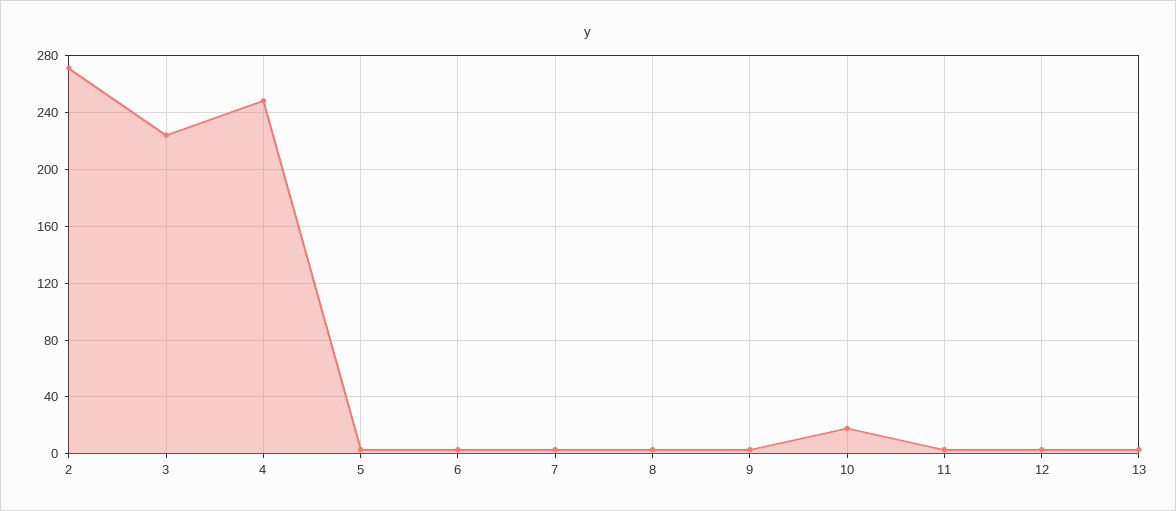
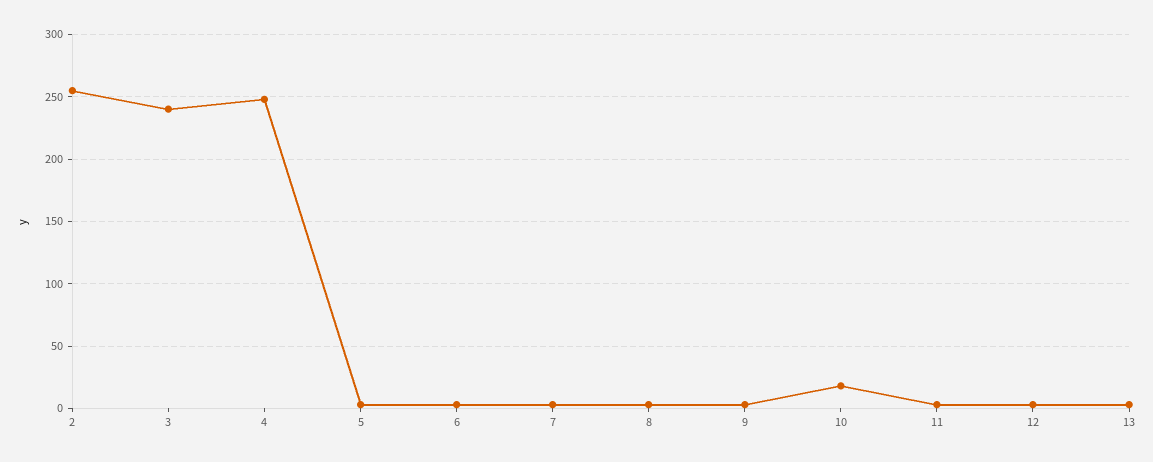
2: 270 -> 255
3: 225 -> 240

